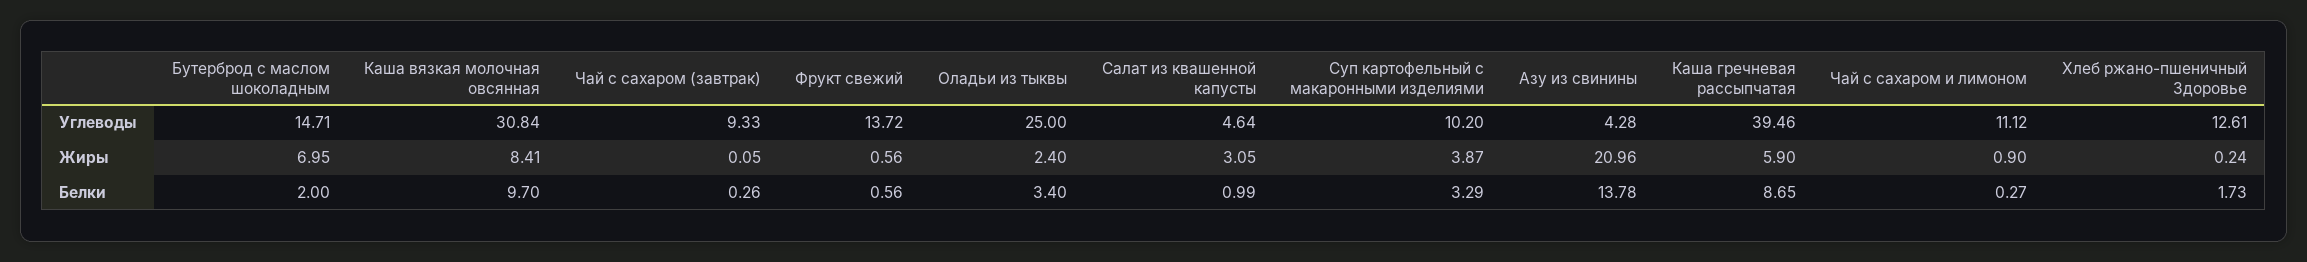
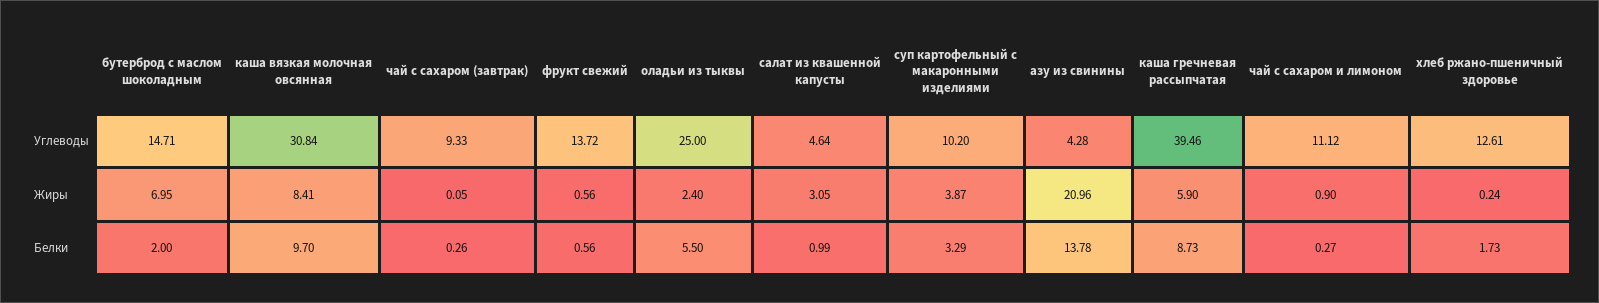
Оладьи из тыквы, Белки: 3.4 -> 5.5
Каша гречневая рассыпчатая, Белки: 8.65 -> 8.73

